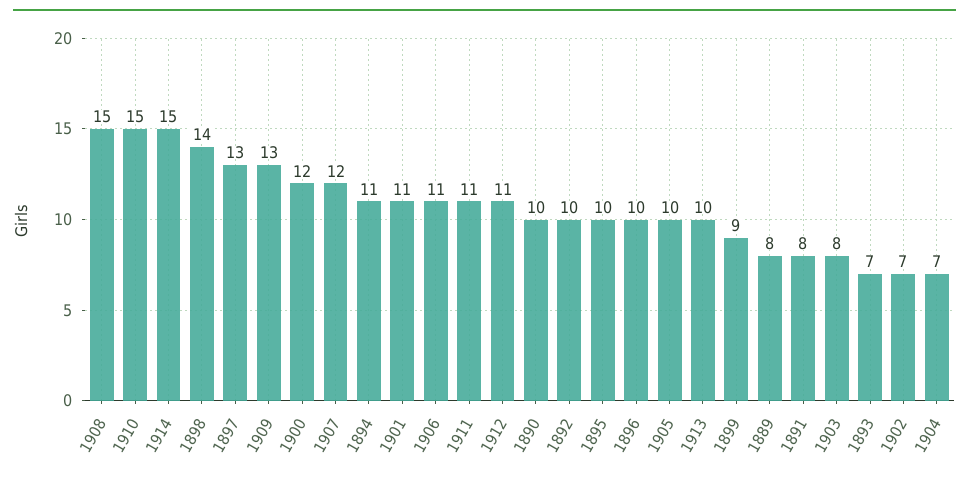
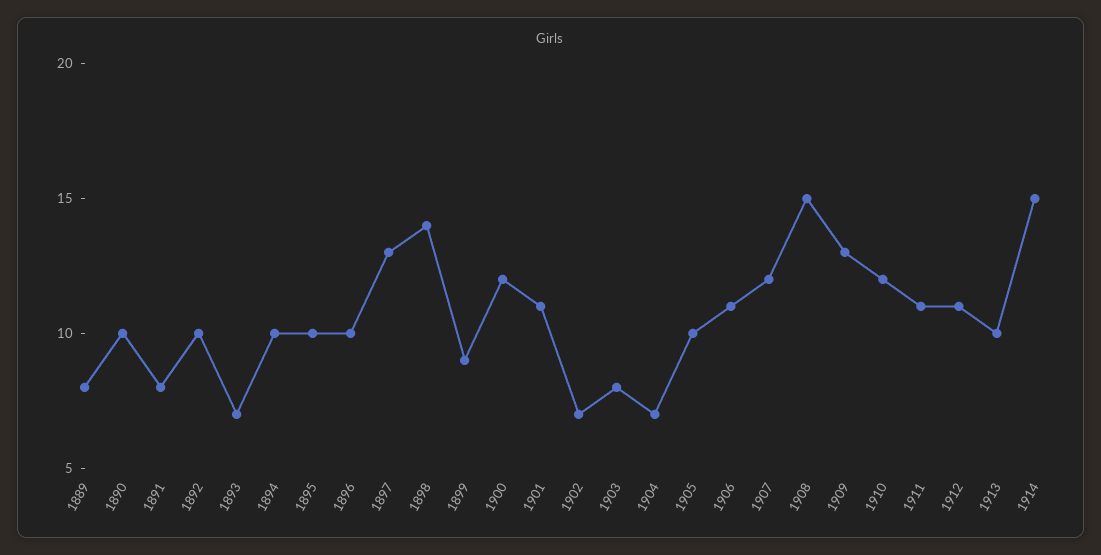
1910: 15 -> 12
1894: 11 -> 10

